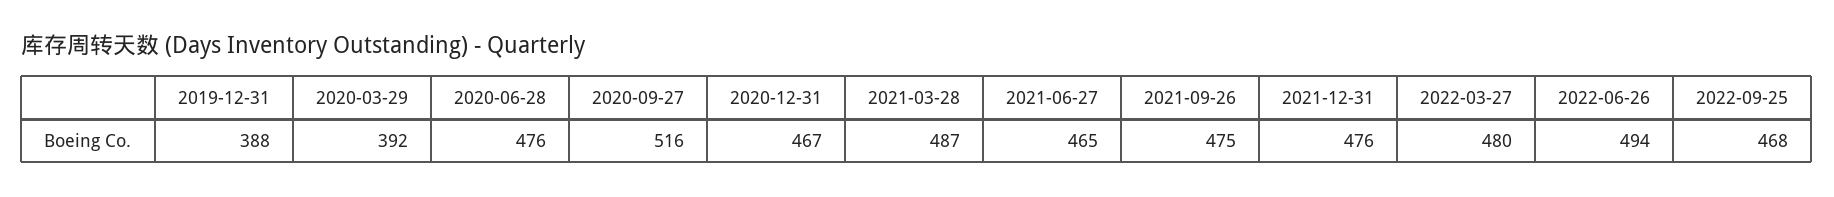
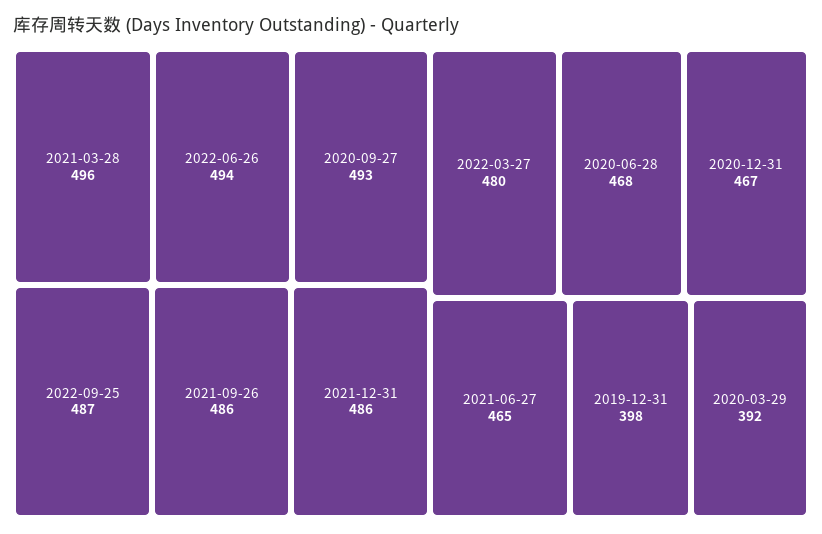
2019-12-31: 388 -> 398
2020-06-28: 476 -> 468
2020-09-27: 516 -> 493
2021-03-28: 487 -> 496
2021-09-26: 475 -> 486
2021-12-31: 476 -> 486
2022-09-25: 468 -> 487

